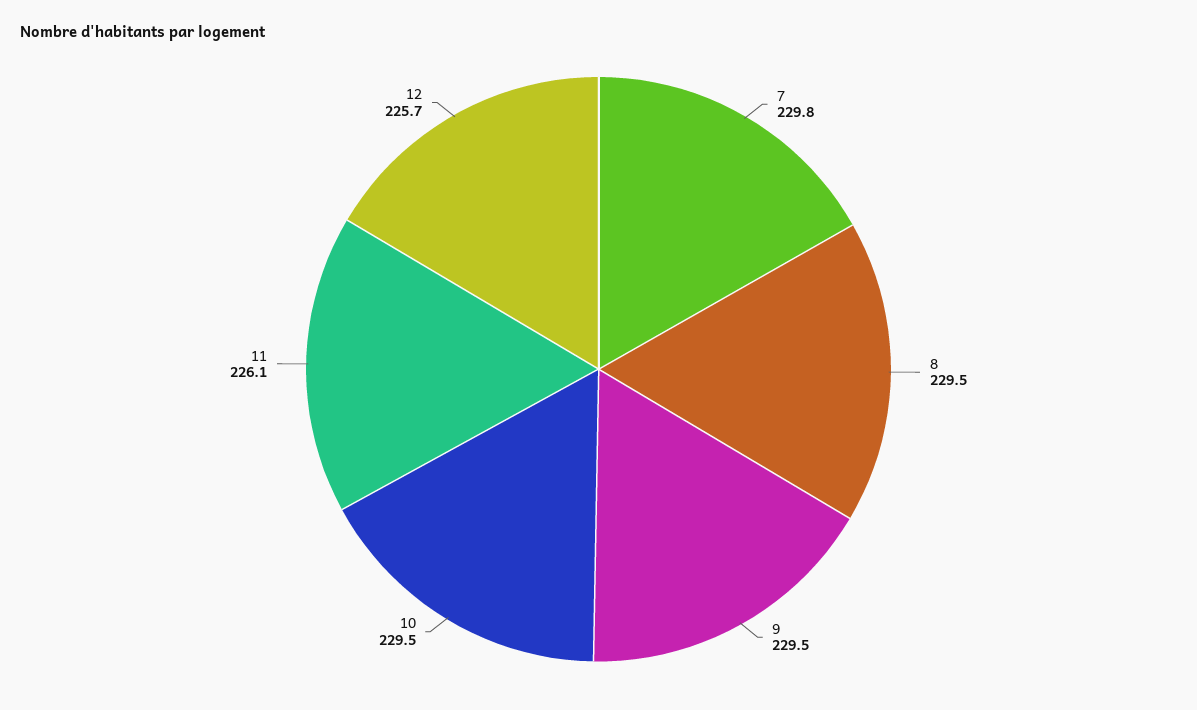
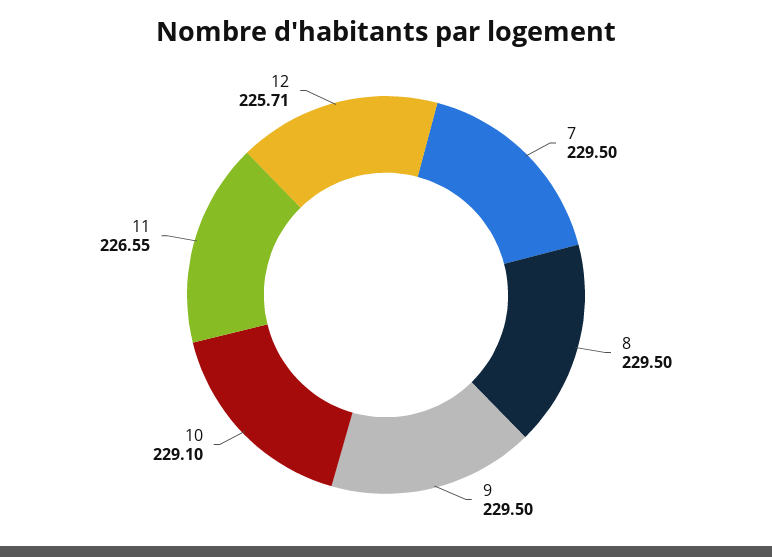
7: 229.8 -> 229.5
10: 229.5 -> 229.1
11: 226.1 -> 226.55

